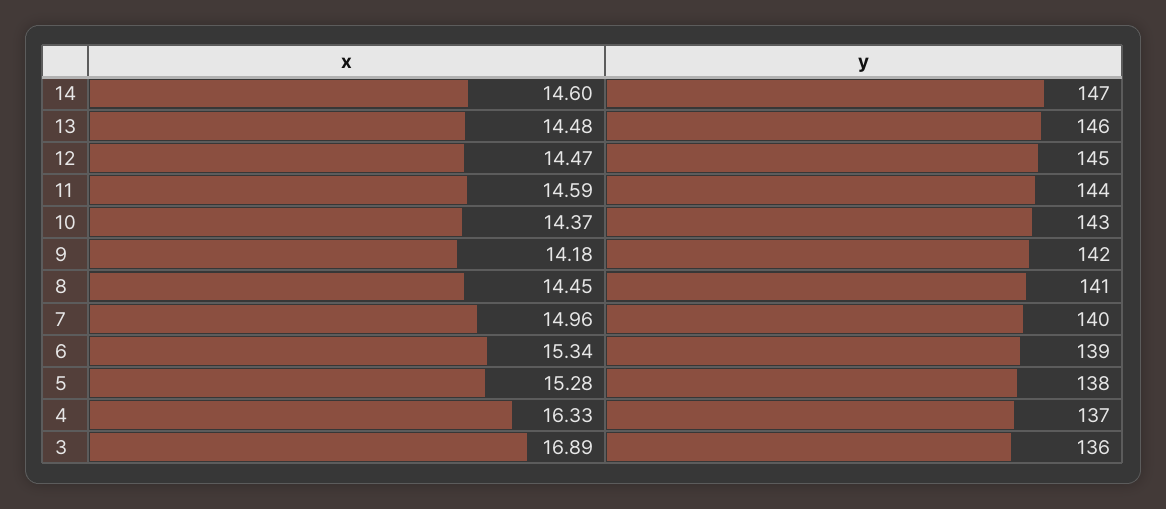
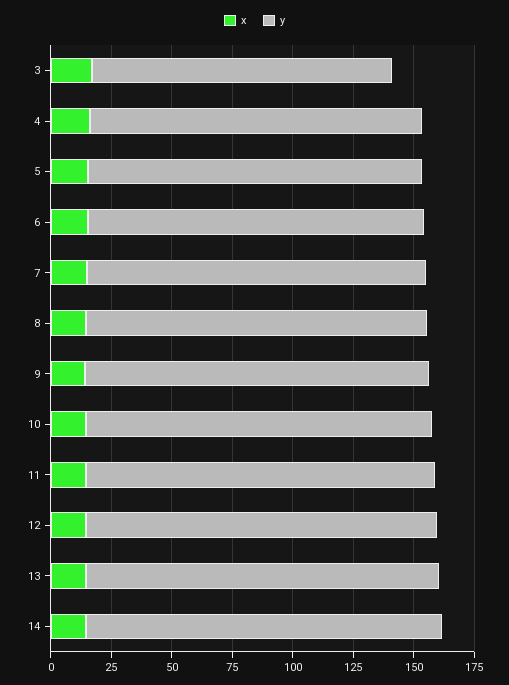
y, 3: 136 -> 125

